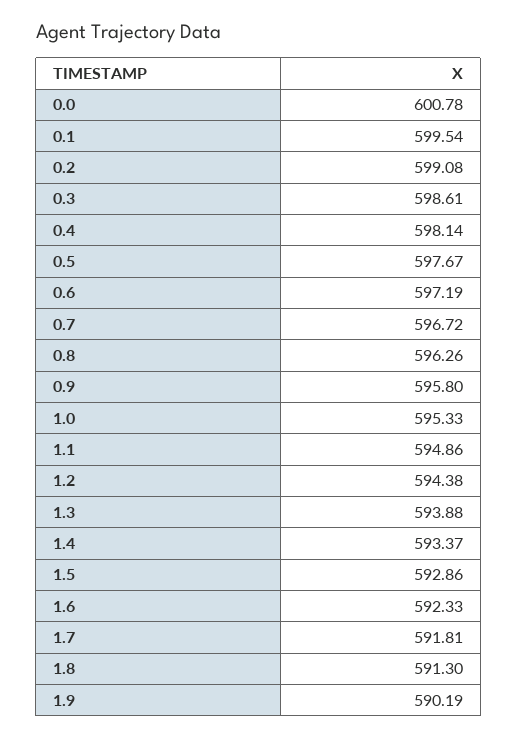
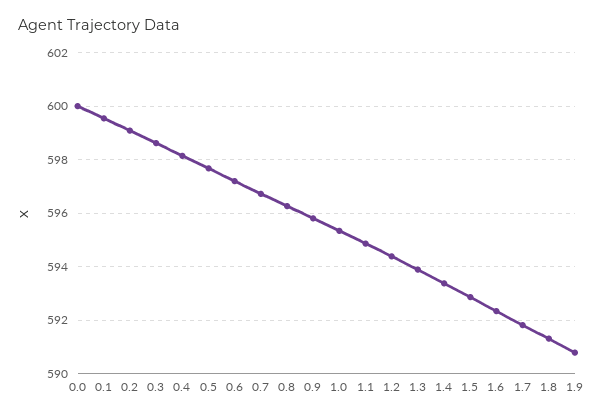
0.0: 600.78 -> 600
1.9: 590.19 -> 590.75

